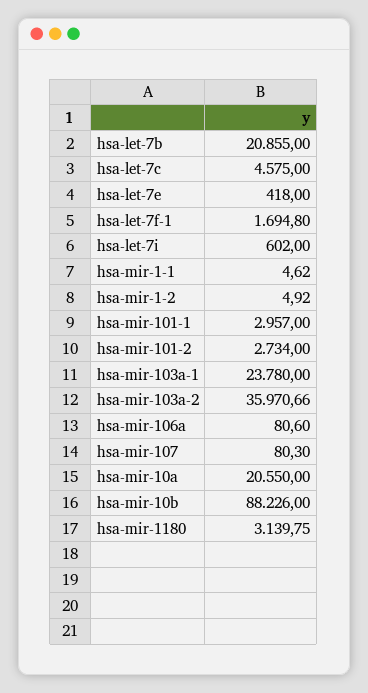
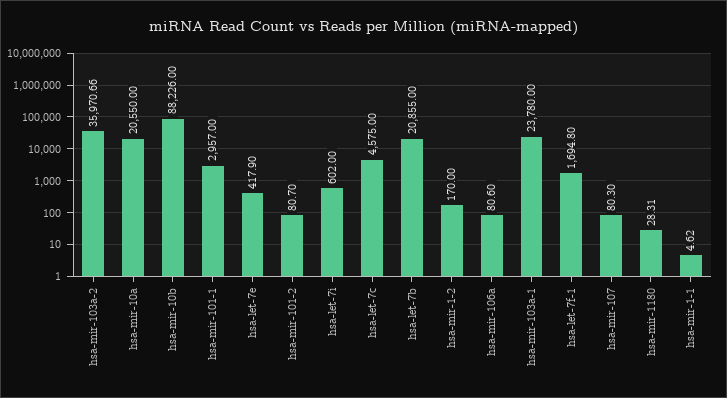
hsa-let-7e: 418 -> 417.9
hsa-mir-1-2: 4.92 -> 170
hsa-mir-101-2: 2734 -> 80.7
hsa-mir-1180: 3139.75 -> 28.31

